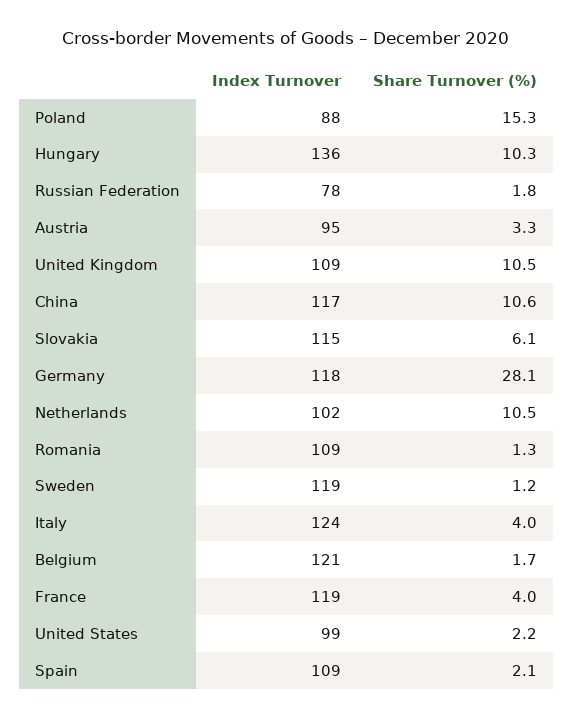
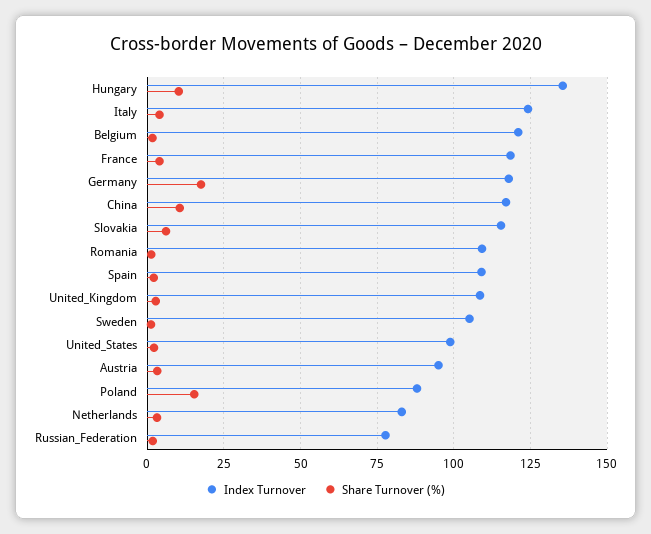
Share Turnover (%), United Kingdom: 10.5 -> 2.5
Share Turnover (%), Germany: 28.1 -> 17.5
Index Turnover, Netherlands: 102 -> 82.5
Share Turnover (%), Netherlands: 10.5 -> 2.5
Index Turnover, Sweden: 119 -> 105

